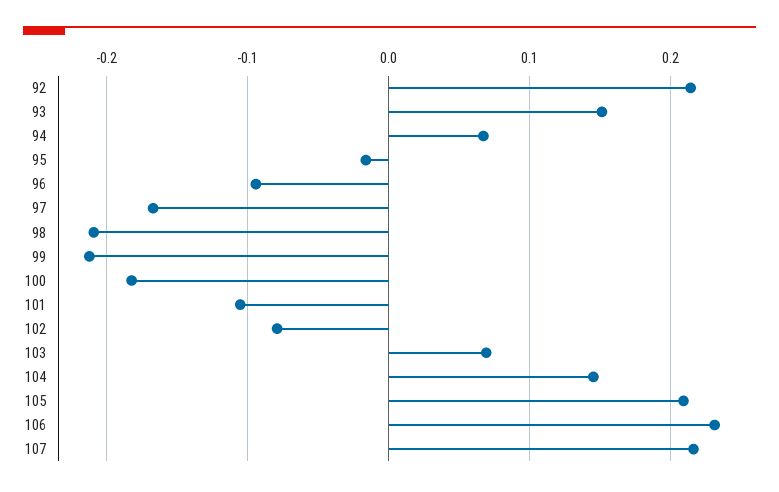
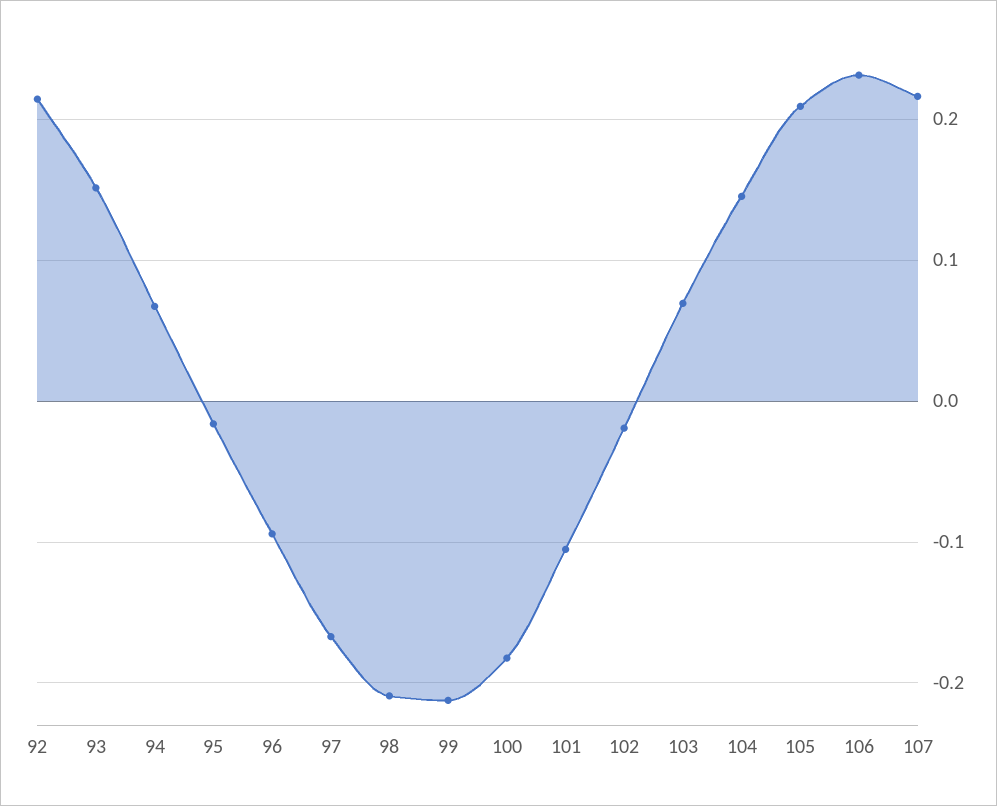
102: -0.08 -> -0.02

